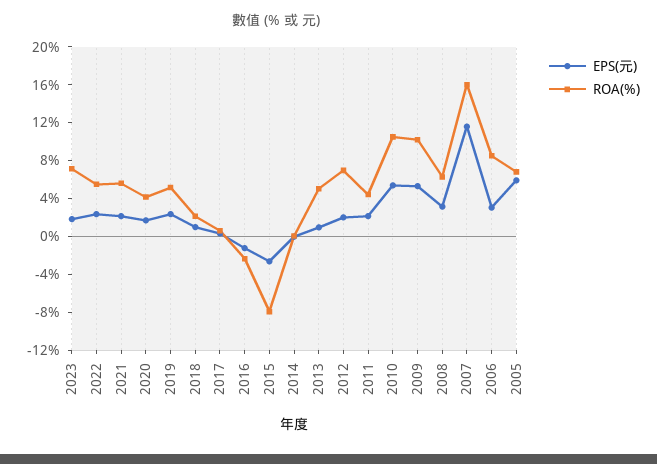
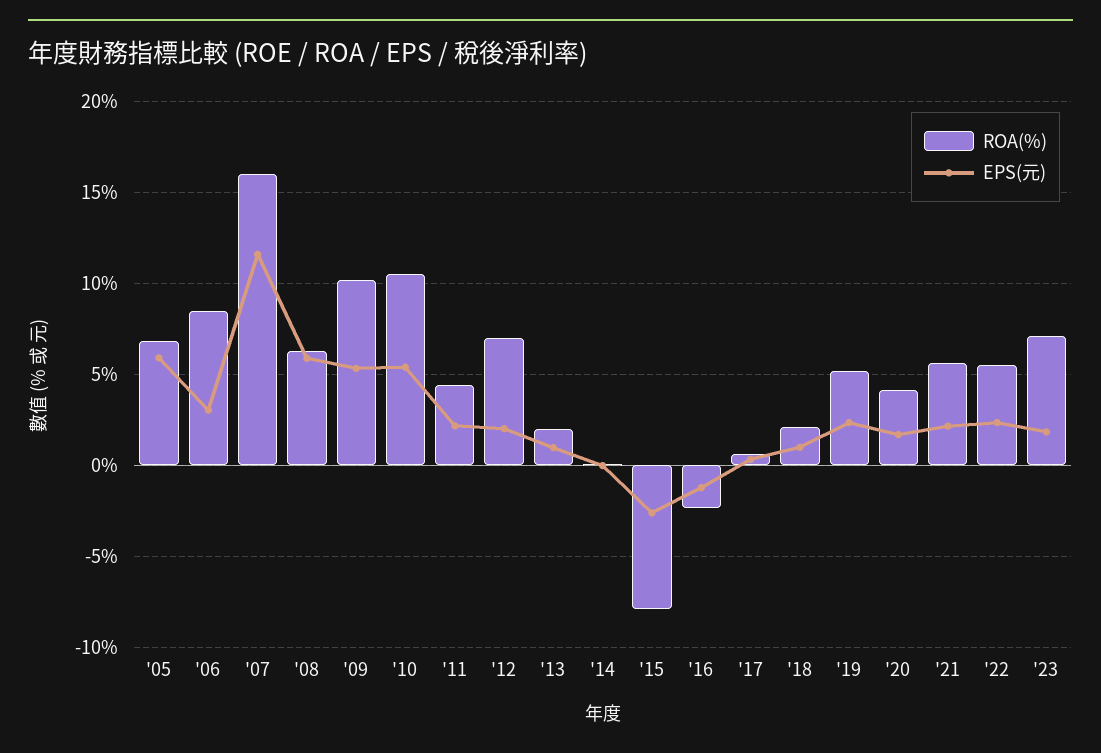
ROA(%), 2013: 5 -> 2
EPS(元), 2008: 3 -> 6

